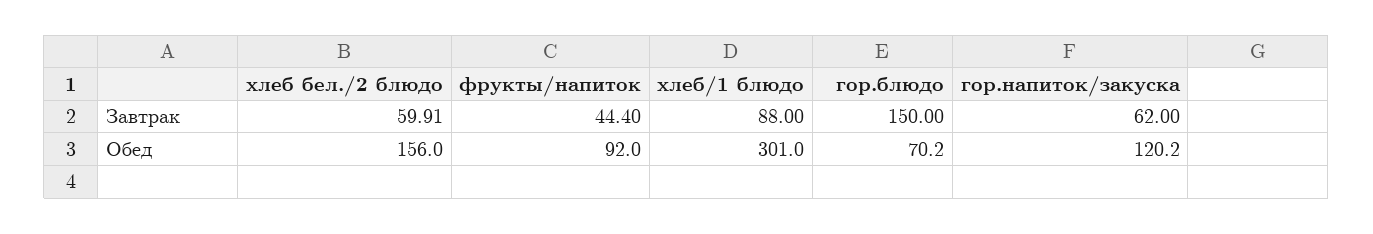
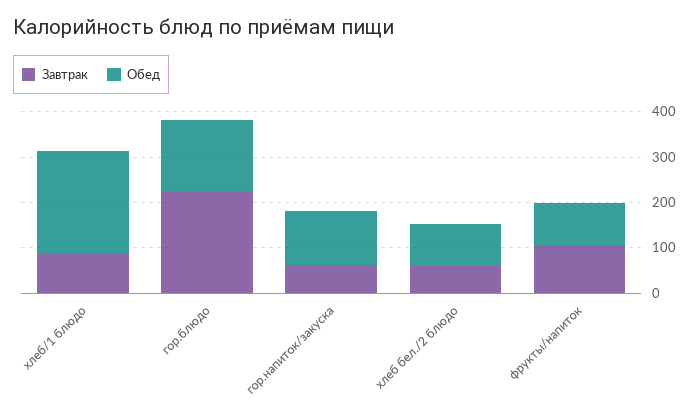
Завтрак, фрукты/напиток: 44.4 -> 100
Завтрак, гор.блюдо: 150 -> 220
Обед, хлеб бел./2 блюдо: 156 -> 100
Обед, хлеб/1 блюдо: 301 -> 220
Обед, гор.блюдо: 70.2 -> 160

